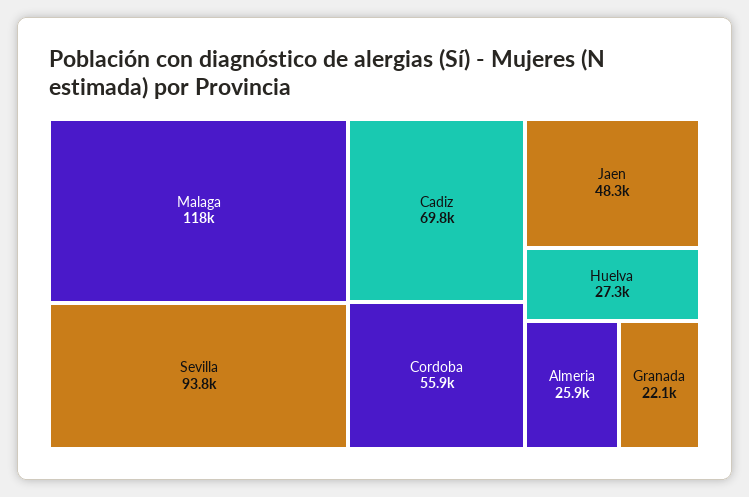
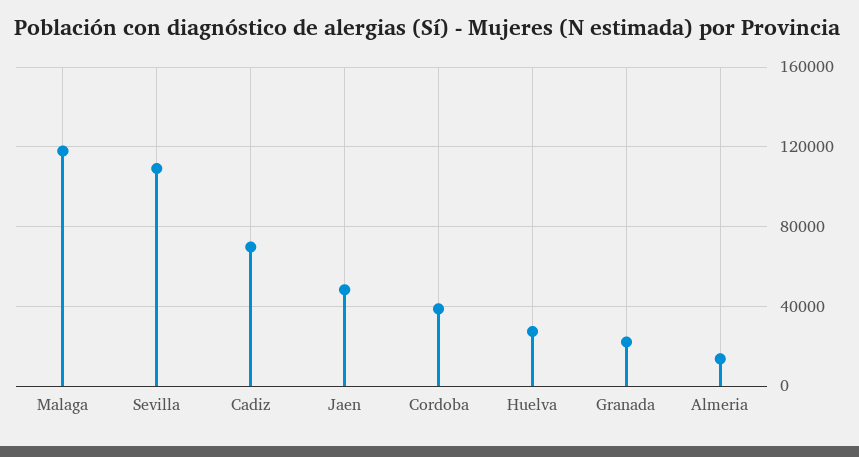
Sevilla: 93800 -> 110000
Cordoba: 55900 -> 40000
Almeria: 25900 -> 15000

